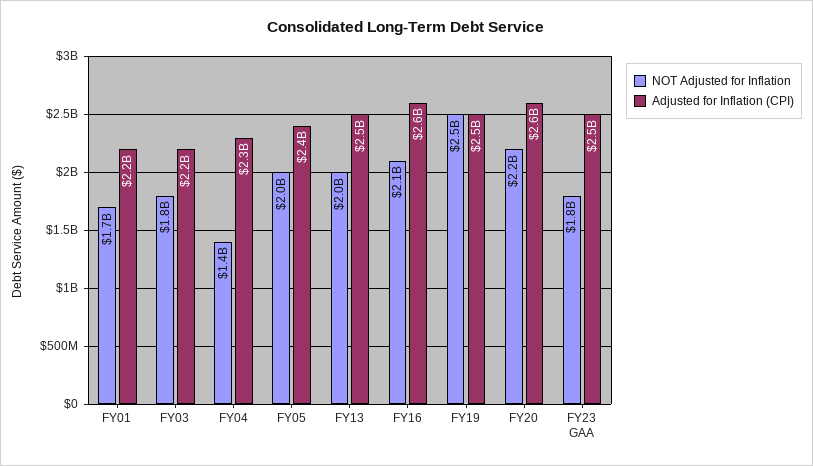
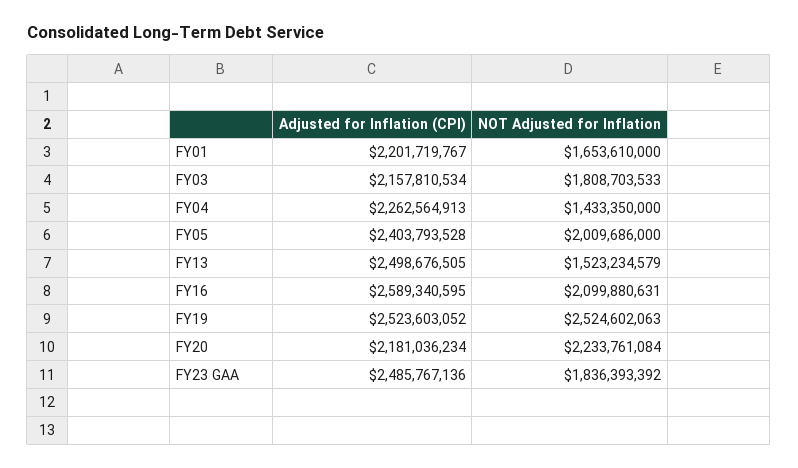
NOT Adjusted for Inflation, FY13: 2000000000 -> 1523234579
Adjusted for Inflation (CPI), FY20: 2600000000 -> 2181036234

